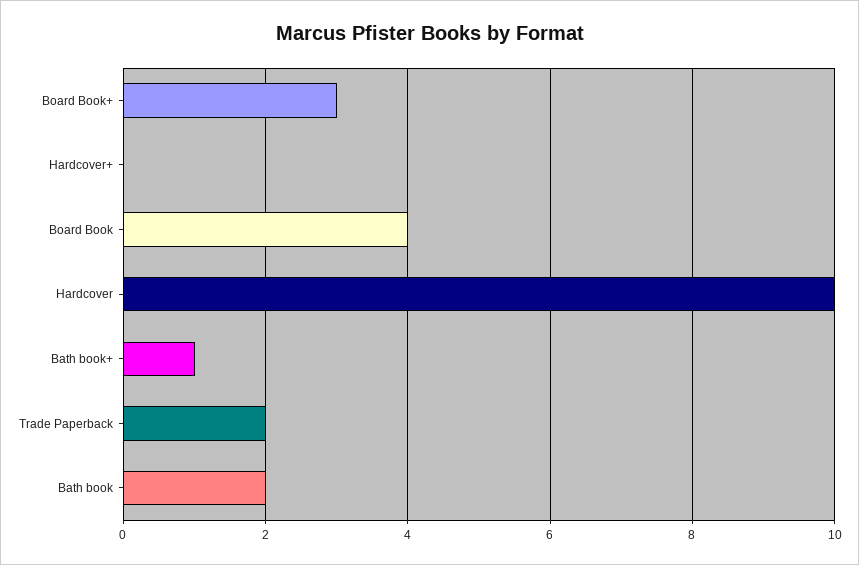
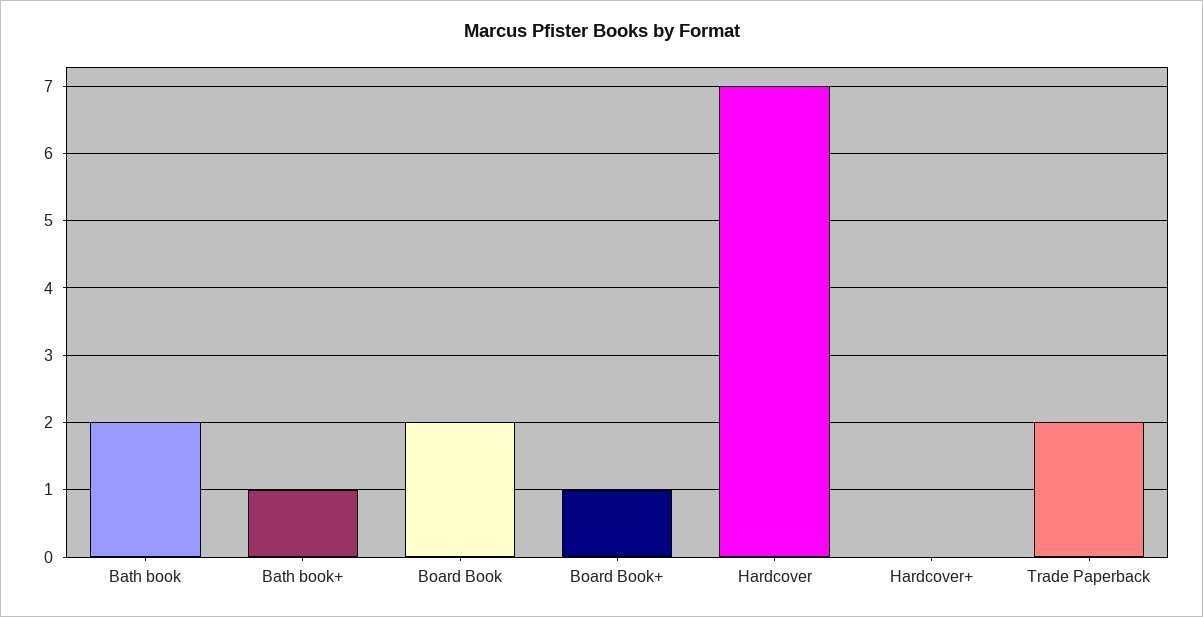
Board Book+: 3 -> 1
Board Book: 4 -> 2
Hardcover: 10 -> 7

